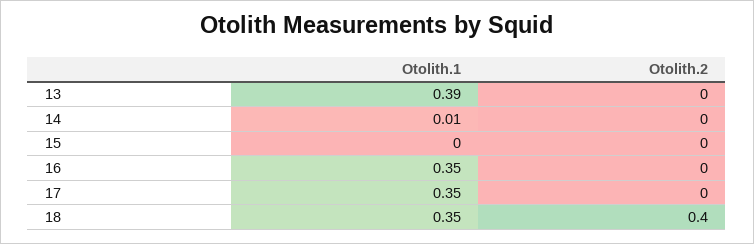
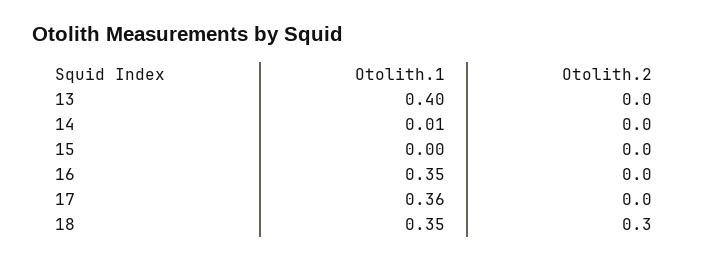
Otolith.1, 13: 0.39 -> 0.4
Otolith.1, 17: 0.35 -> 0.36
Otolith.2, 18: 0.4 -> 0.3

